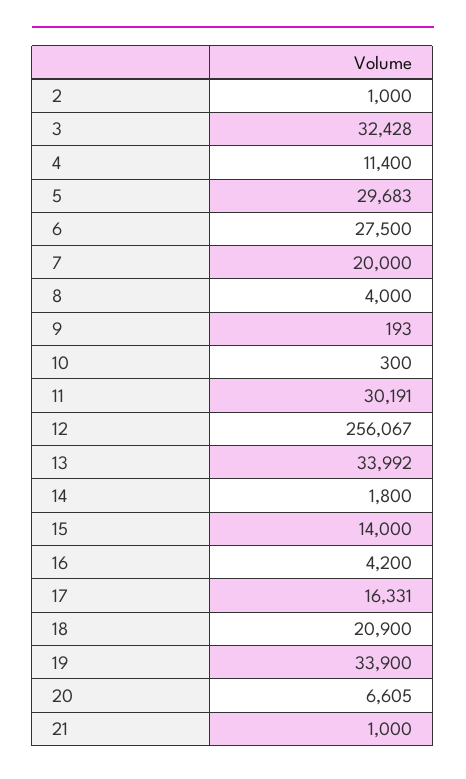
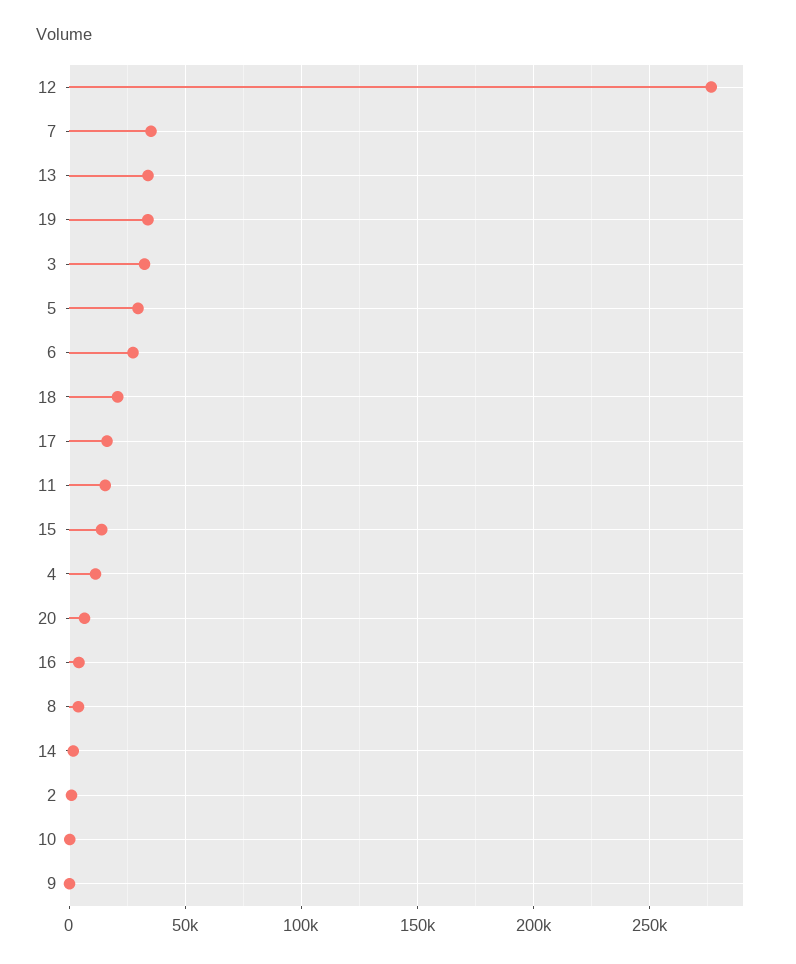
7: 20000 -> 35000
11: 30191 -> 15000
12: 256067 -> 275000
21: 1000 -> none

